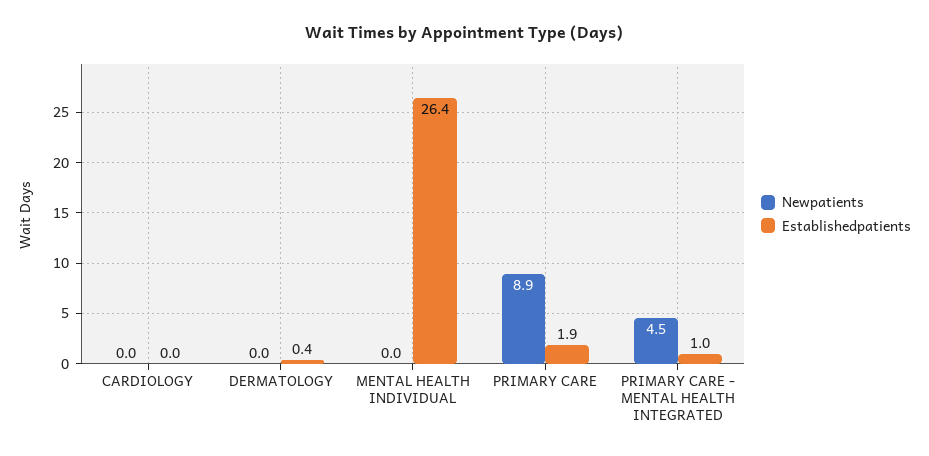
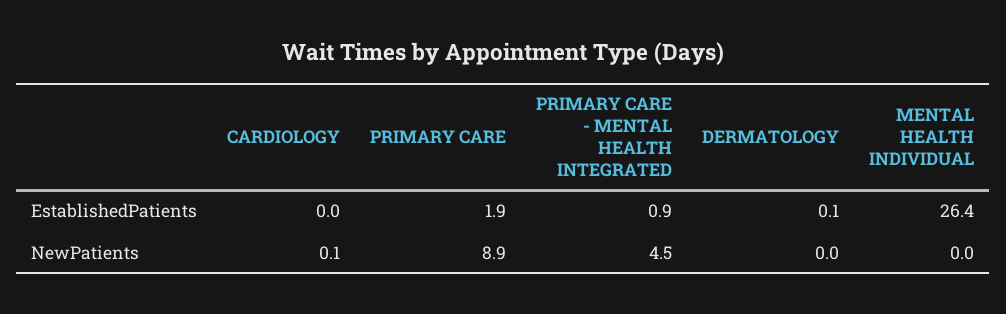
Newpatients, CARDIOLOGY: 0 -> 0.1
Establishedpatients, DERMATOLOGY: 0.4 -> 0.1
Establishedpatients, PRIMARY CARE - MENTAL HEALTH INTEGRATED: 1 -> 0.9

